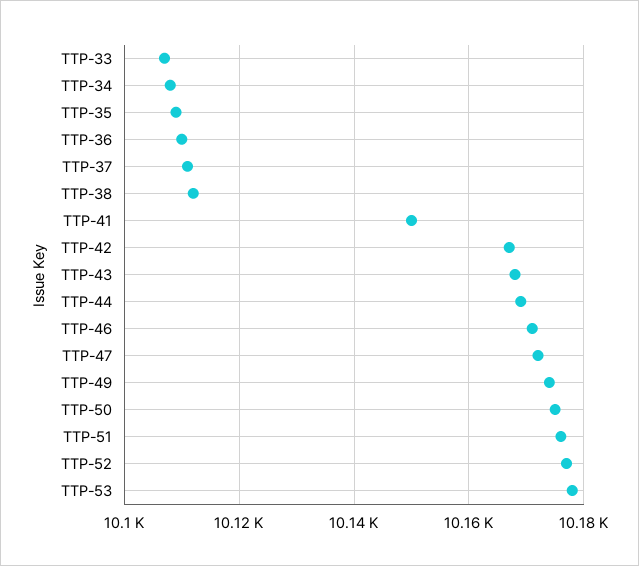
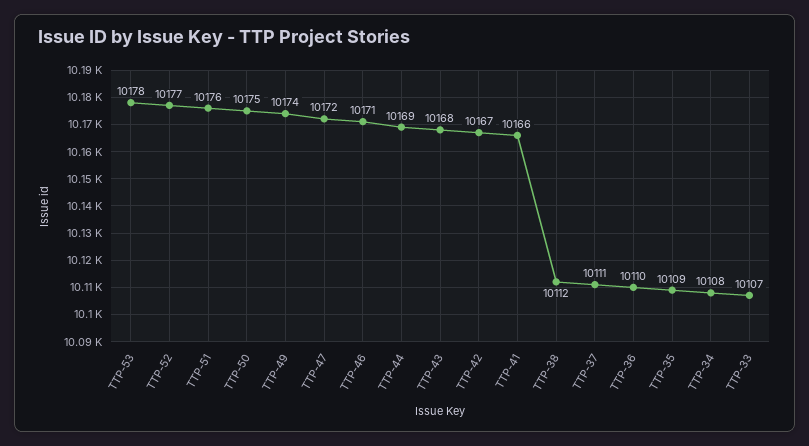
TTP-41: 10150 -> 10166

